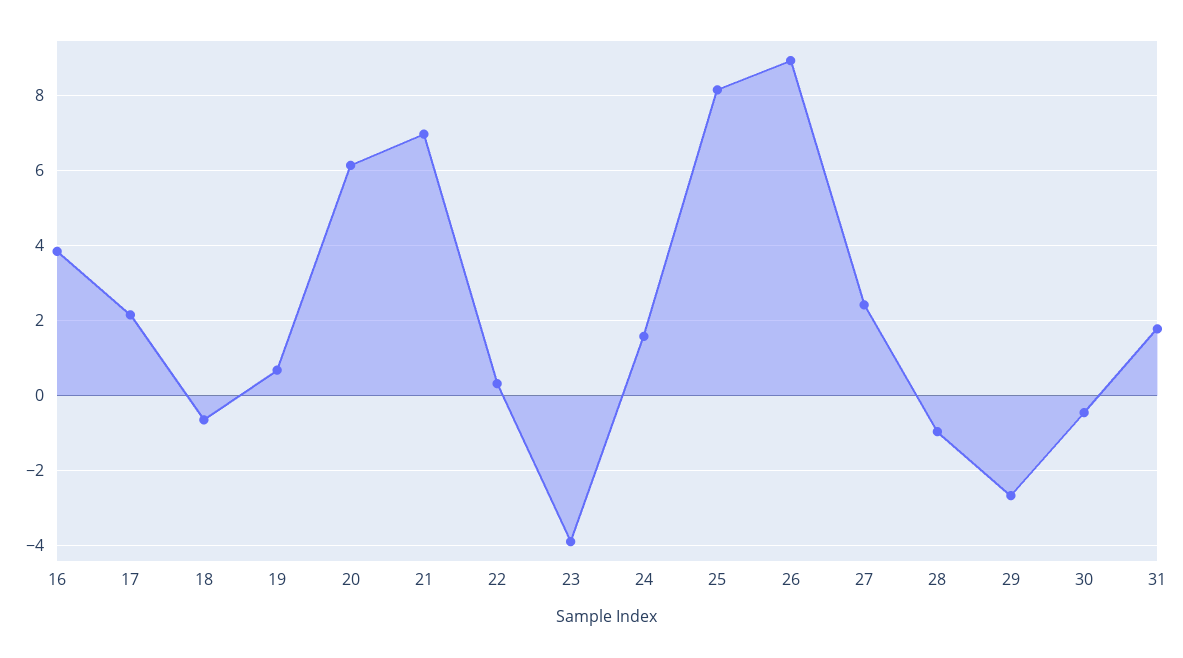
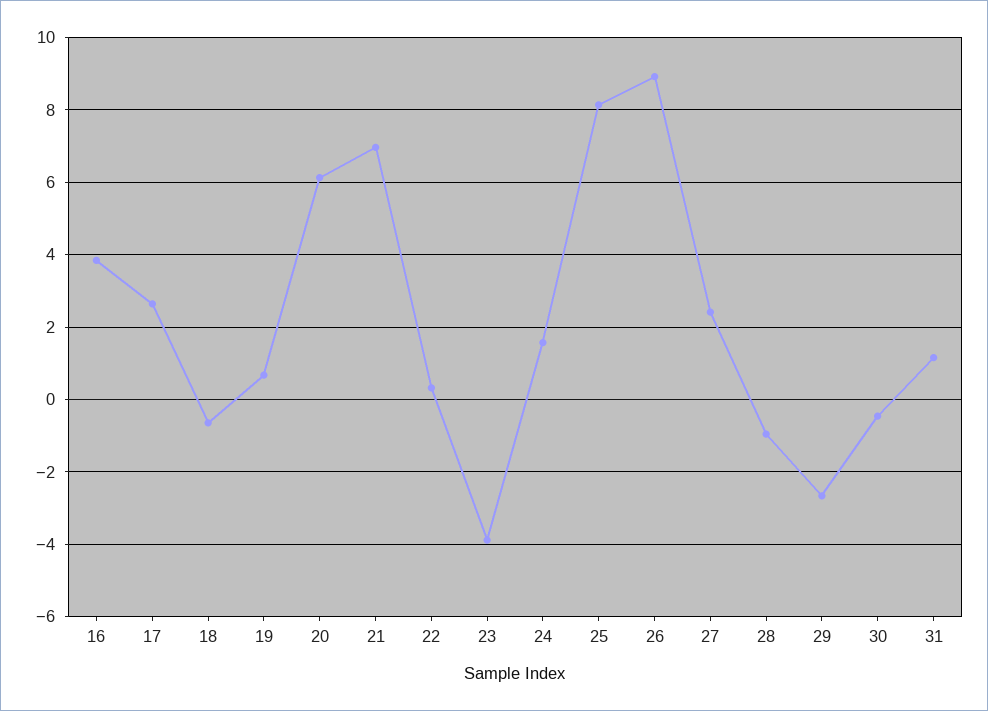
17: 2.2 -> 2.6
31: 1.8 -> 1.2

